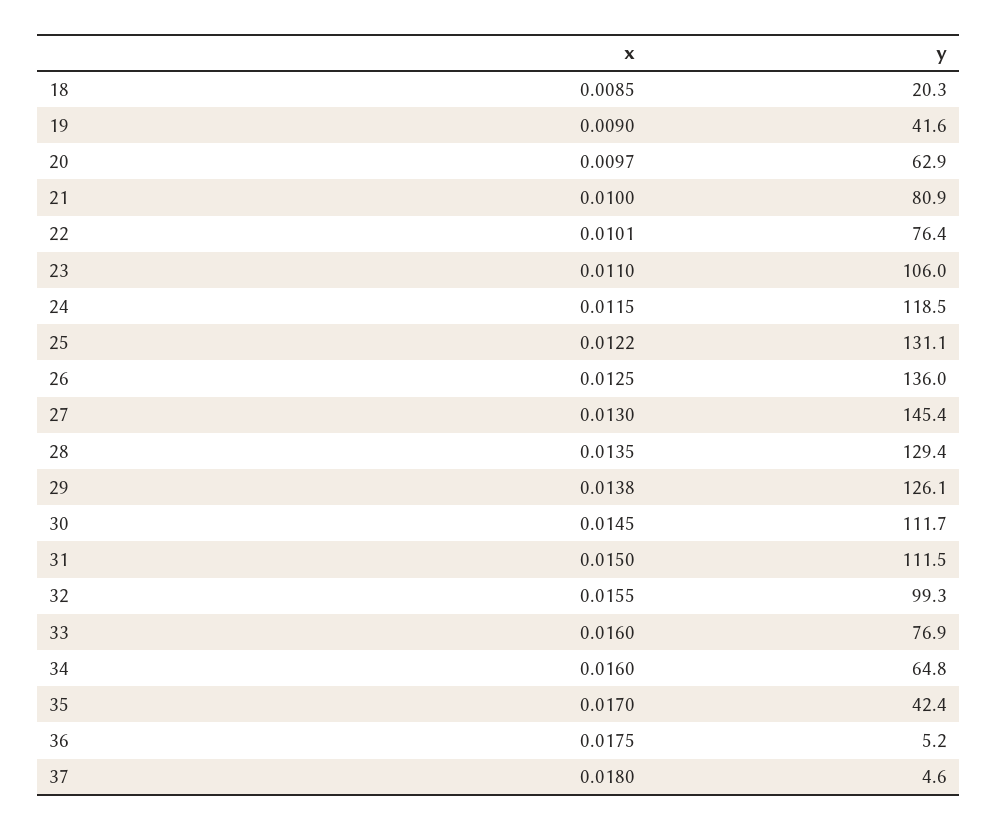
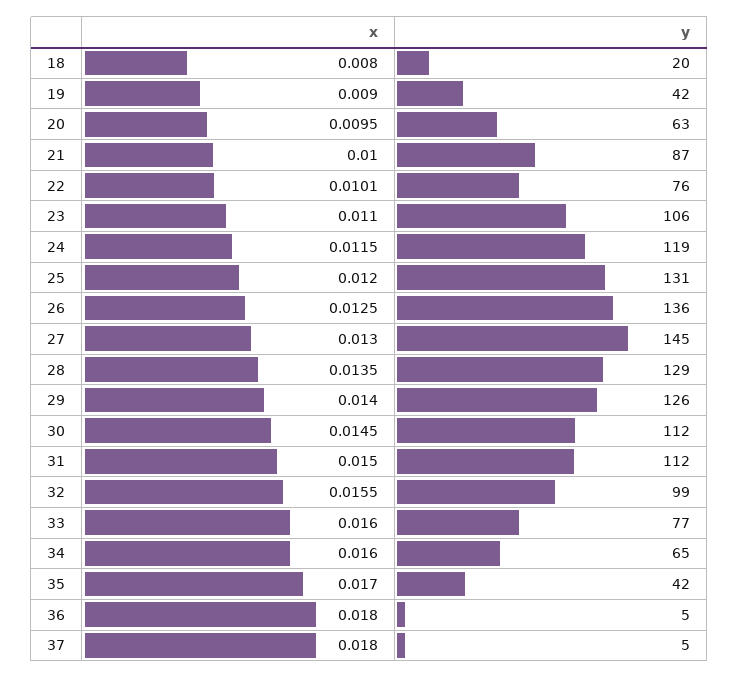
x, 18: 0.0085 -> 0.008
x, 20: 0.0097 -> 0.0095
y, 21: 80.9 -> 87
x, 25: 0.0122 -> 0.012
x, 29: 0.0138 -> 0.014
x, 36: 0.0175 -> 0.018

